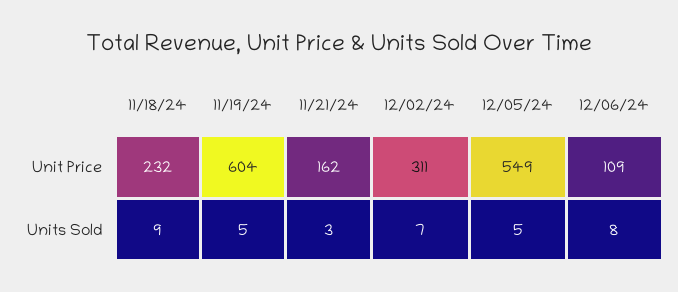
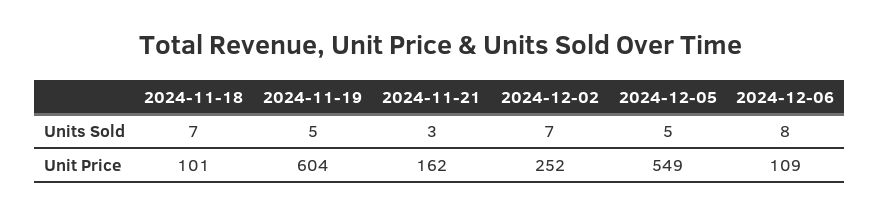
11/18/24, Unit Price: 232 -> 101
12/02/24, Unit Price: 311 -> 252
11/18/24, Units Sold: 9 -> 7

